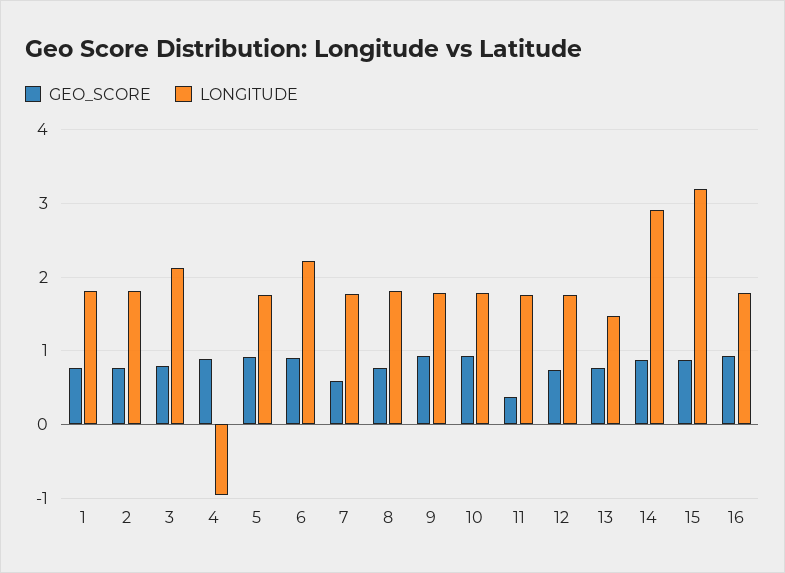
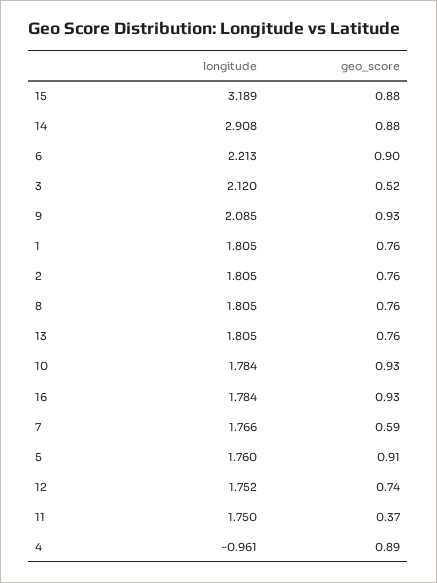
GEO_SCORE, 3: 0.8 -> 0.52
LONGITUDE, 9: 1.8 -> 2.085
LONGITUDE, 13: 1.5 -> 1.805

